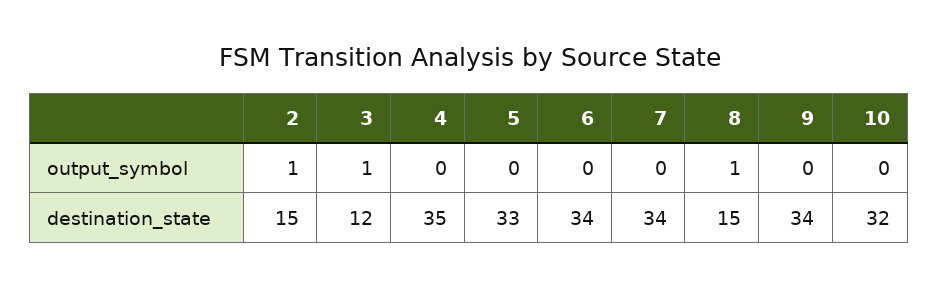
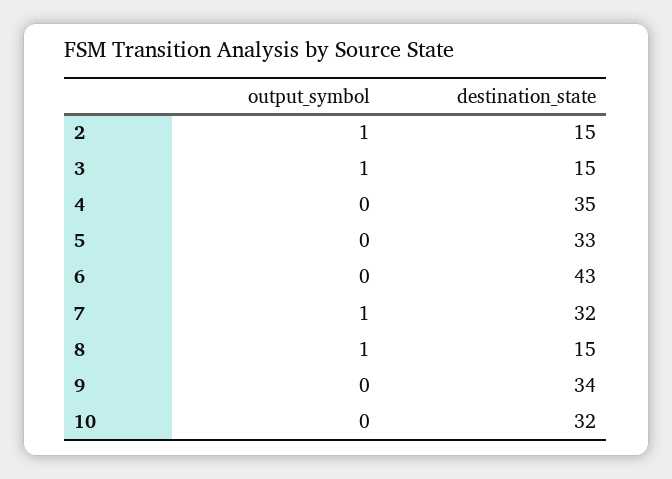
7, output_symbol: 0 -> 1
3, destination_state: 12 -> 15
6, destination_state: 34 -> 43
7, destination_state: 34 -> 32

